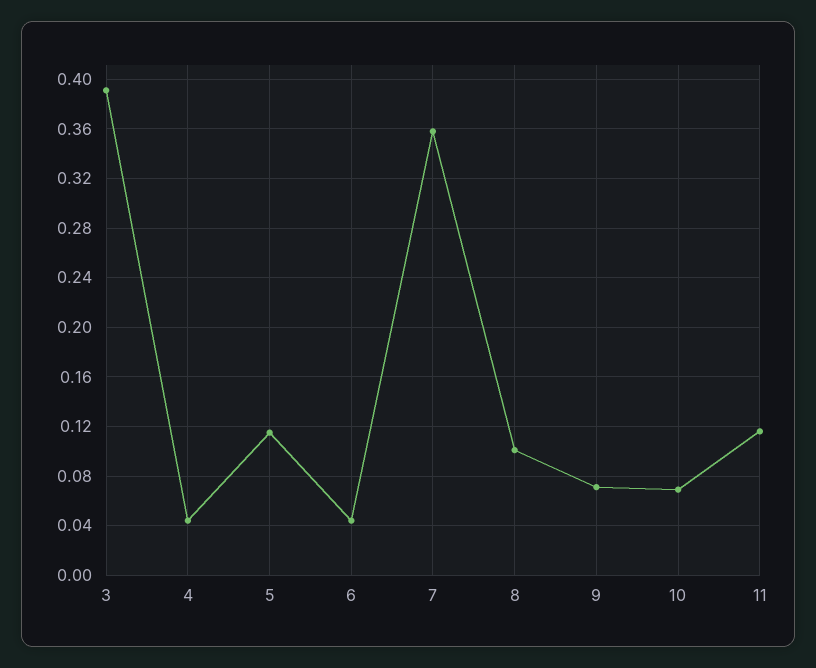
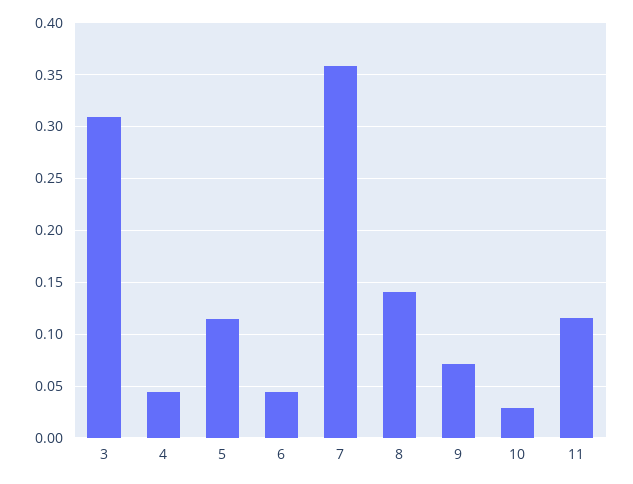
3: 0.39 -> 0.31
8: 0.1 -> 0.14
10: 0.07 -> 0.03

